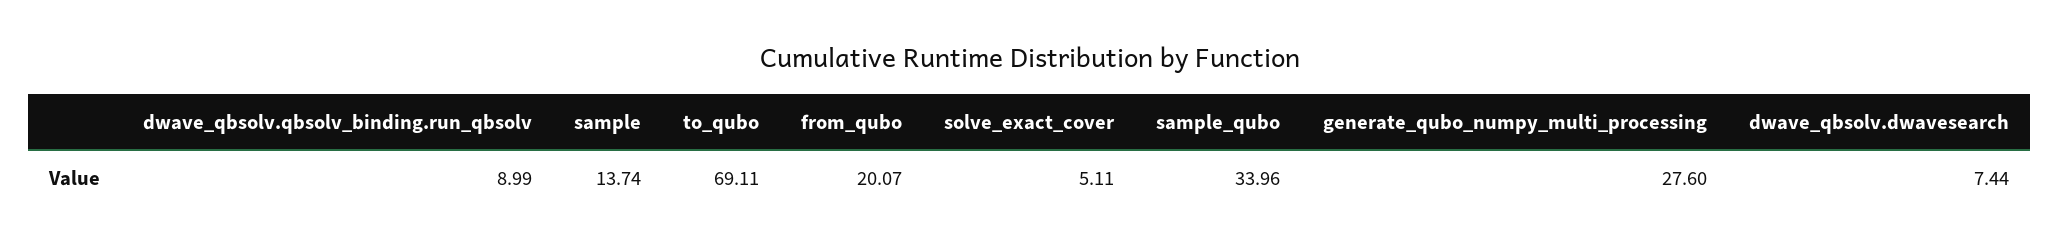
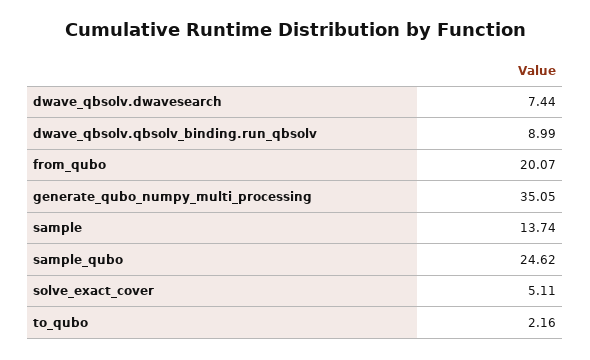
to_qubo: 69.11 -> 2.16
sample_qubo: 33.96 -> 24.62
generate_qubo_numpy_multi_processing: 27.6 -> 35.05

